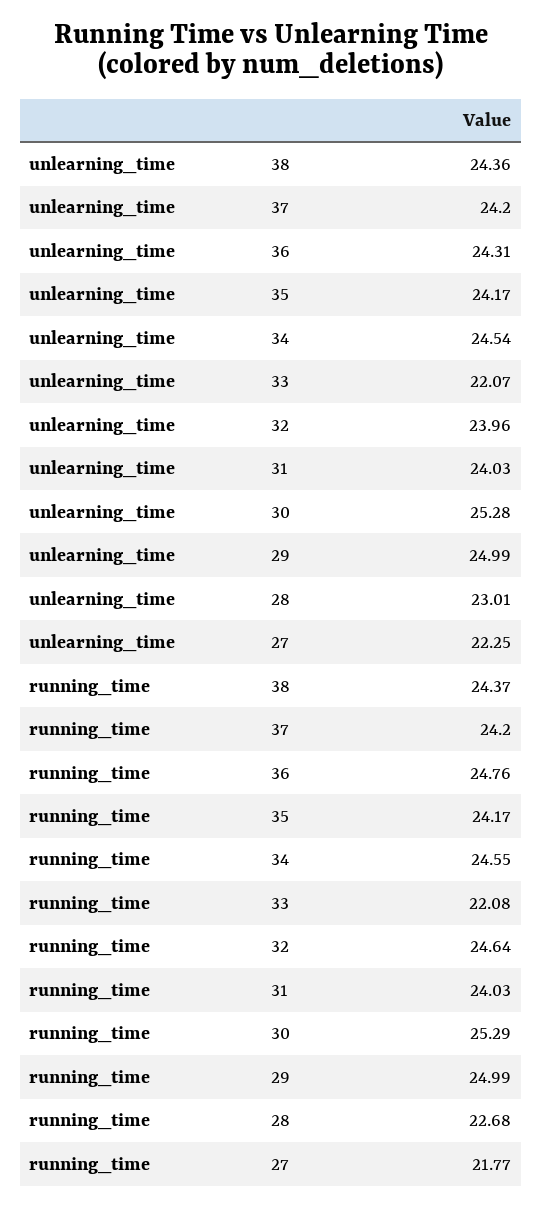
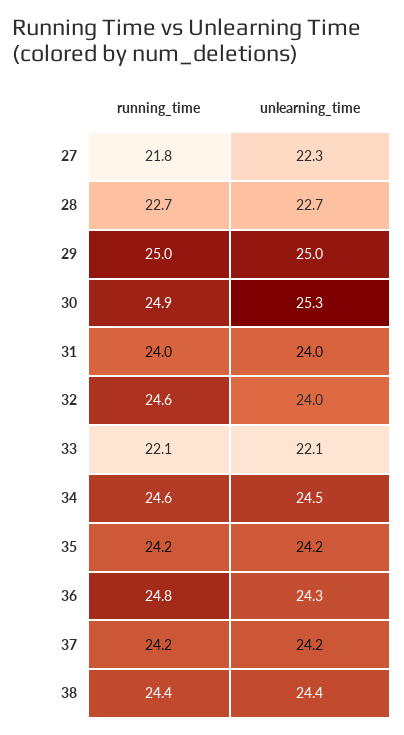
unlearning_time, 28: 23.01 -> 22.7
running_time, 30: 25.29 -> 24.9

